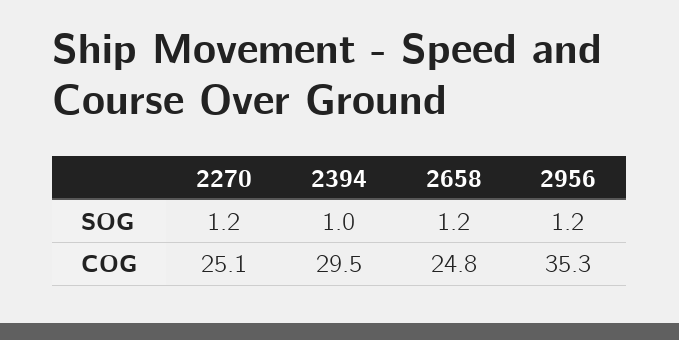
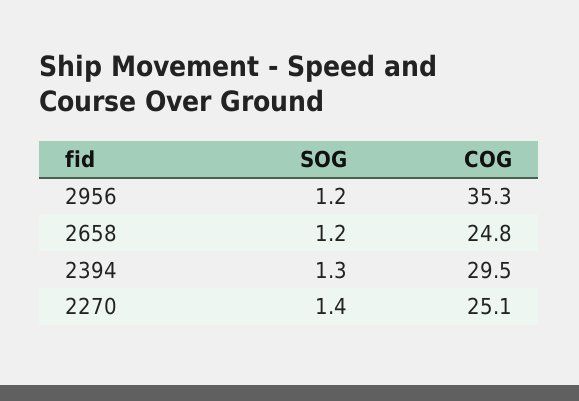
2270, SOG: 1.2 -> 1.4
2394, SOG: 1 -> 1.3

